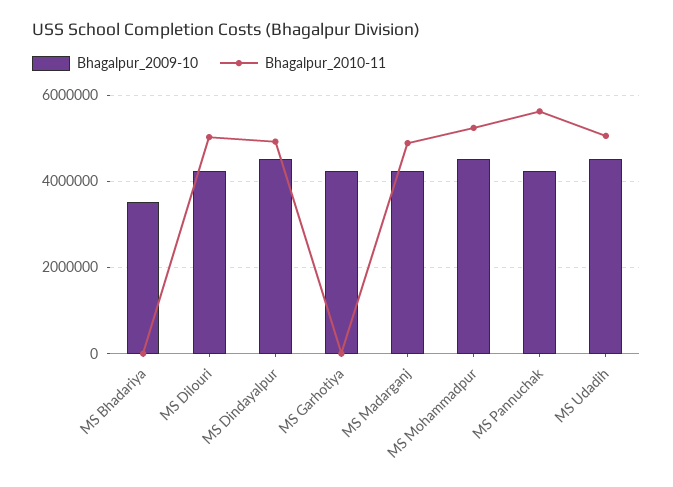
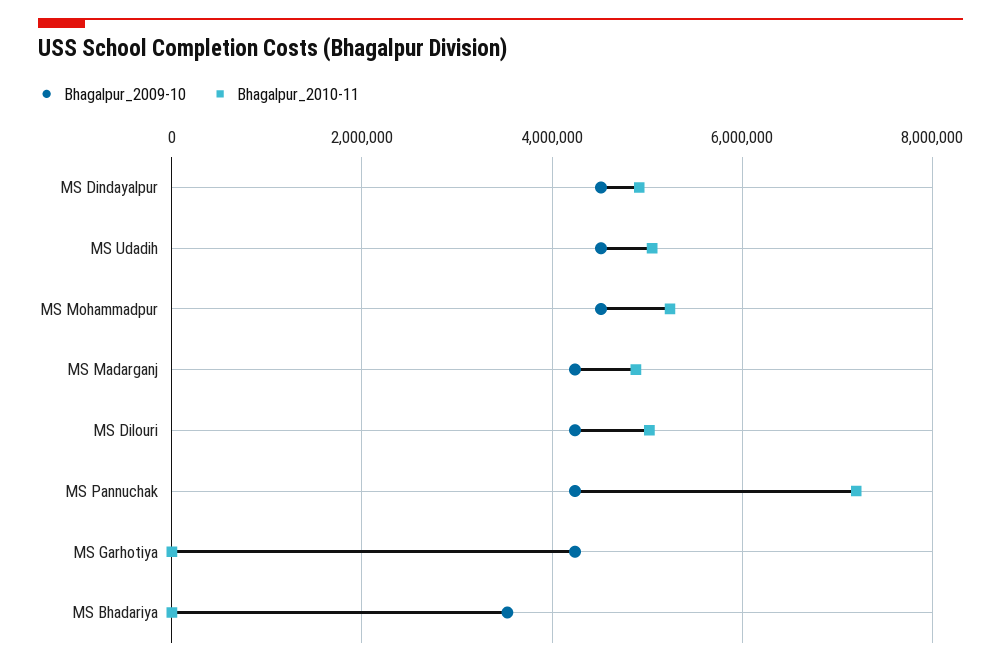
Bhagalpur_2010-11, MS Pannuchak: 5600000 -> 7200000

